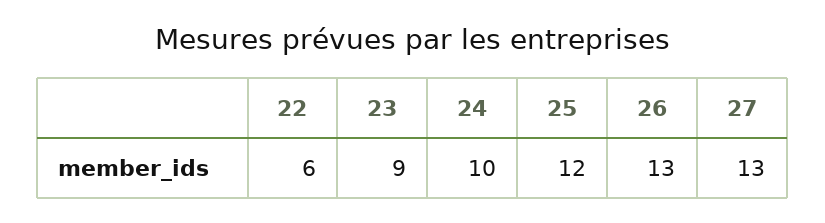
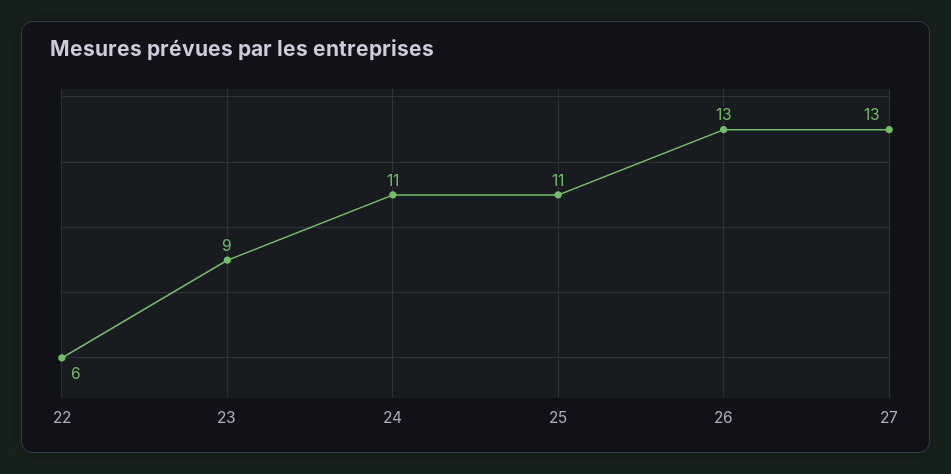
24: 10 -> 11
25: 12 -> 11

